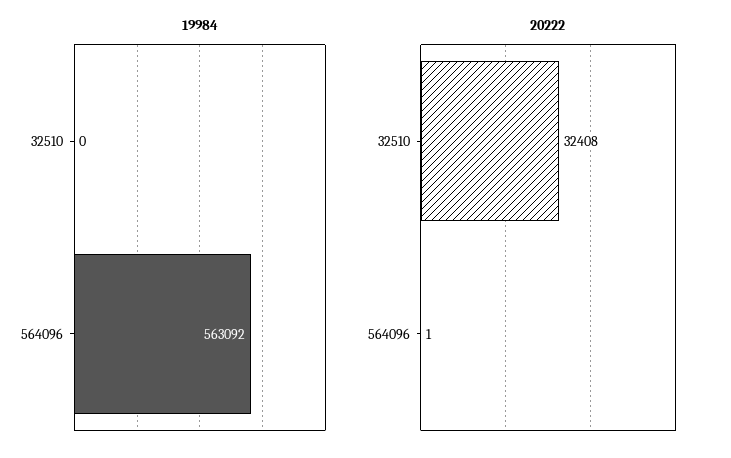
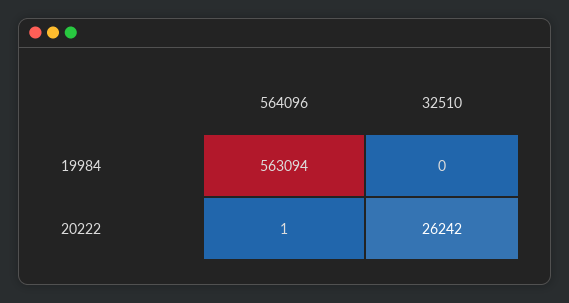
19984, 564096: 563092 -> 563094
20222, 32510: 32408 -> 26242

